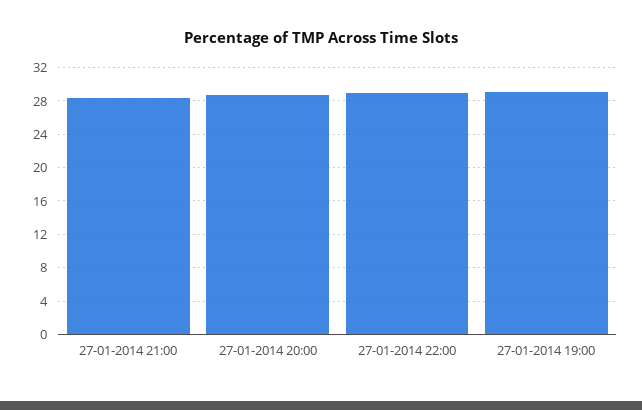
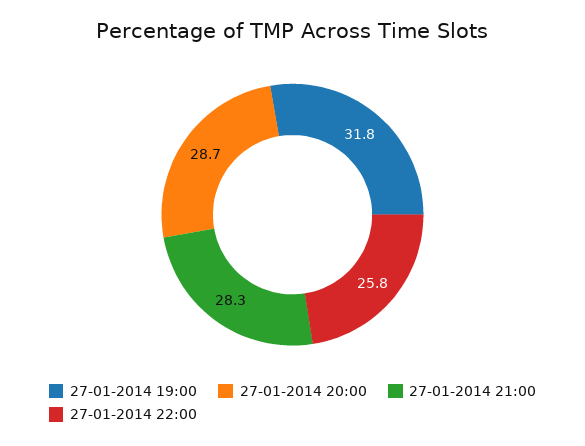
27-01-2014 22:00: 29 -> 25.8
27-01-2014 19:00: 29 -> 31.8

